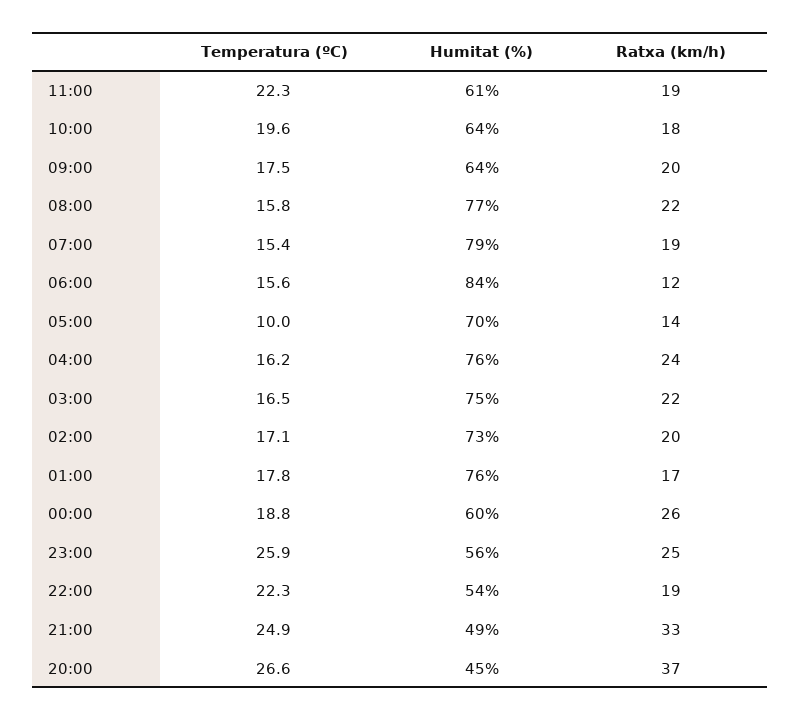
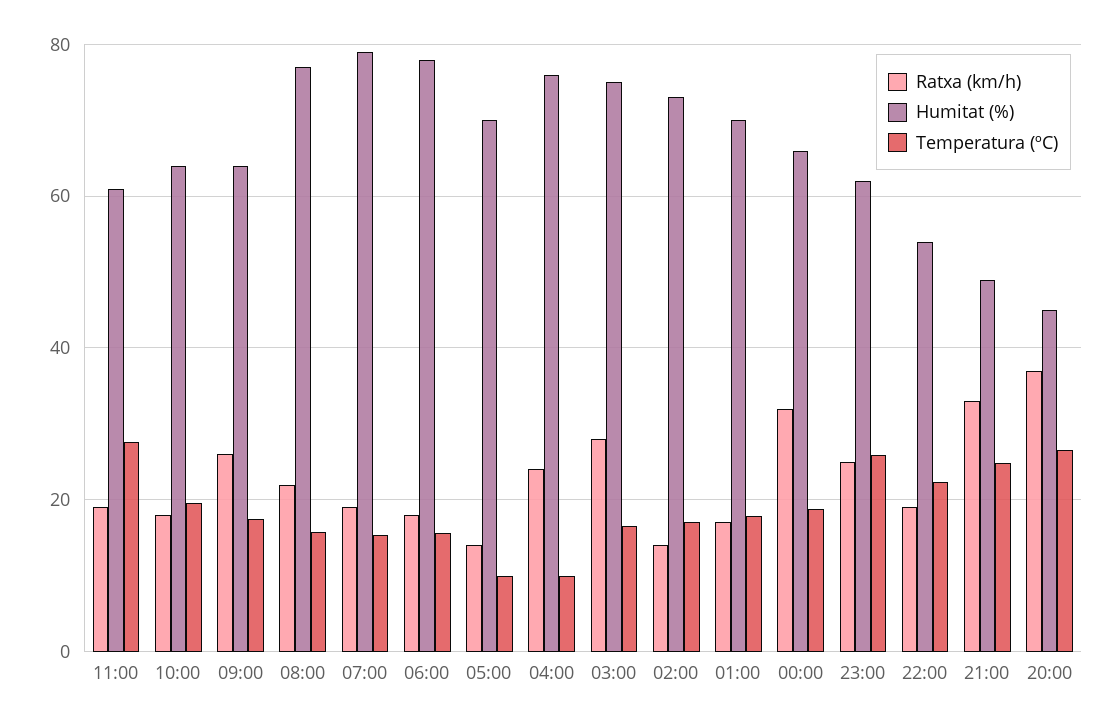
Temperatura (ºC), 11:00: 22.3 -> 28
Ratxa (km/h), 09:00: 20 -> 26
Humitat (%), 06:00: 84 -> 78
Ratxa (km/h), 06:00: 12 -> 18
Temperatura (ºC), 04:00: 16.2 -> 10
Ratxa (km/h), 03:00: 22 -> 28
Ratxa (km/h), 02:00: 20 -> 14
Humitat (%), 01:00: 76 -> 70
Humitat (%), 00:00: 60 -> 66
Ratxa (km/h), 00:00: 26 -> 32
Humitat (%), 23:00: 56 -> 62

